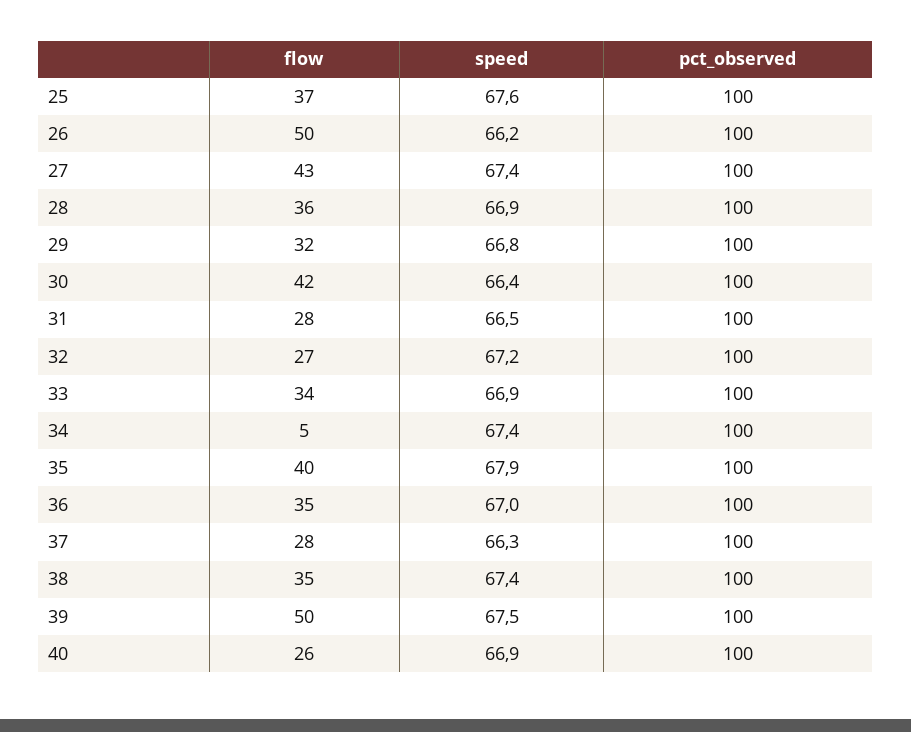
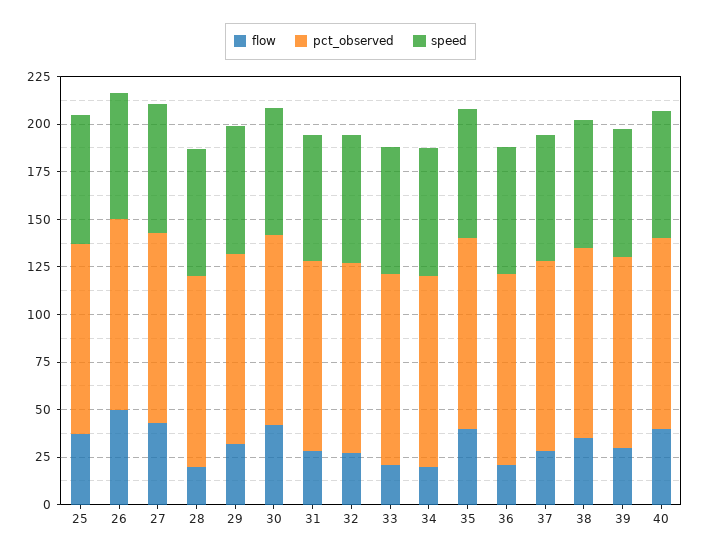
flow, 28: 36 -> 20
flow, 33: 34 -> 20
flow, 34: 5 -> 20
flow, 36: 35 -> 20
flow, 39: 50 -> 30
flow, 40: 26 -> 40

